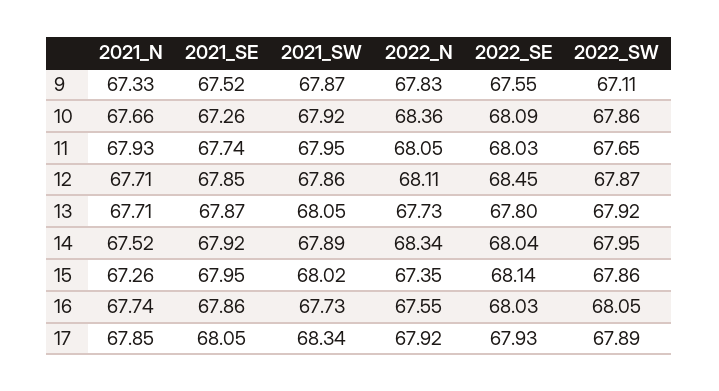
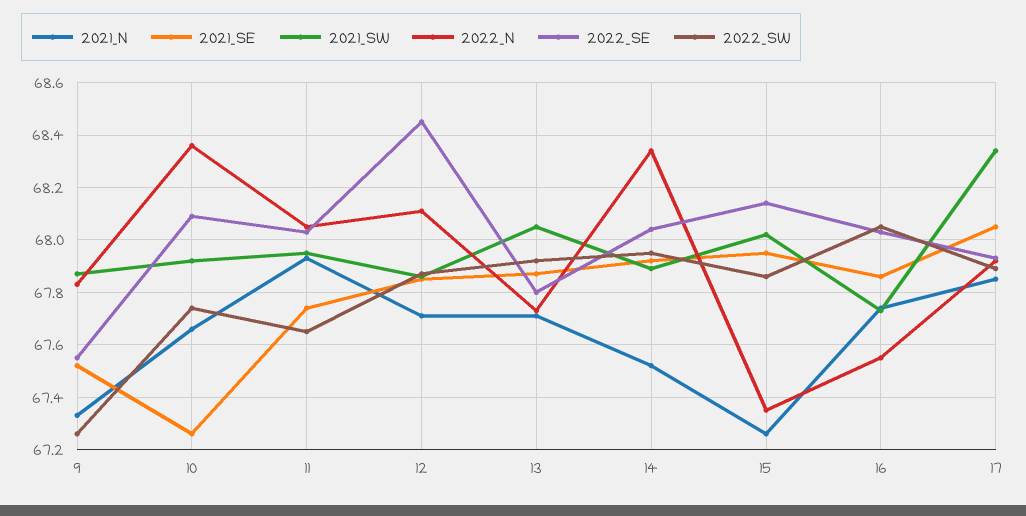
2022_SW, 9: 67.11 -> 67.25
2022_SW, 10: 67.86 -> 67.75

